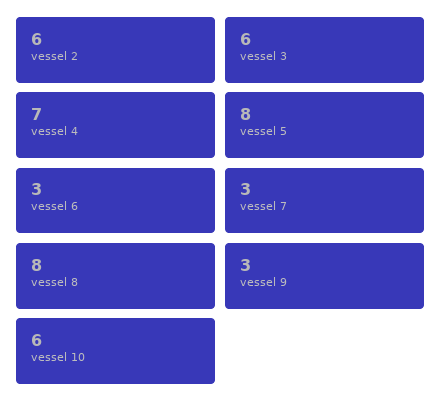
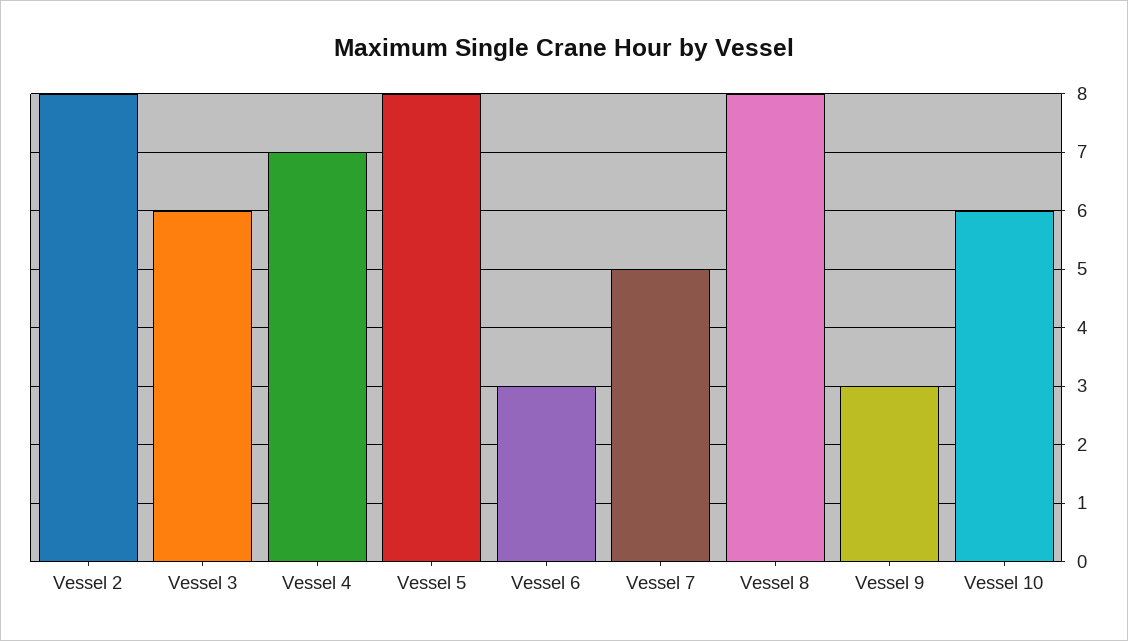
vessel 2: 6 -> 8
vessel 7: 3 -> 5

